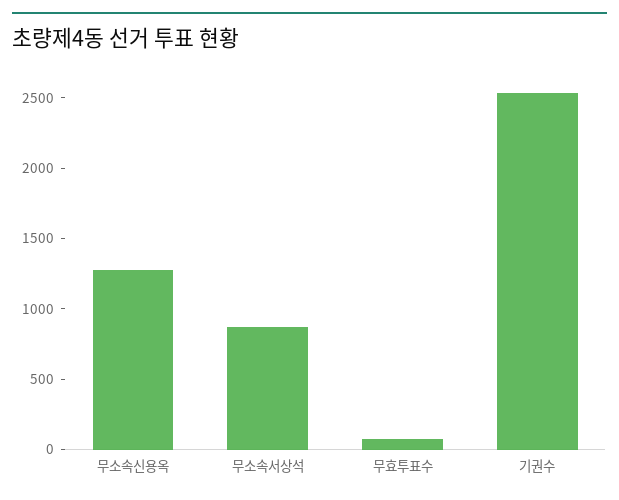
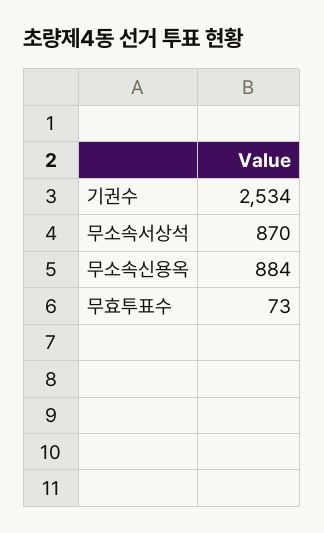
무소속신용옥: 1300 -> 884

